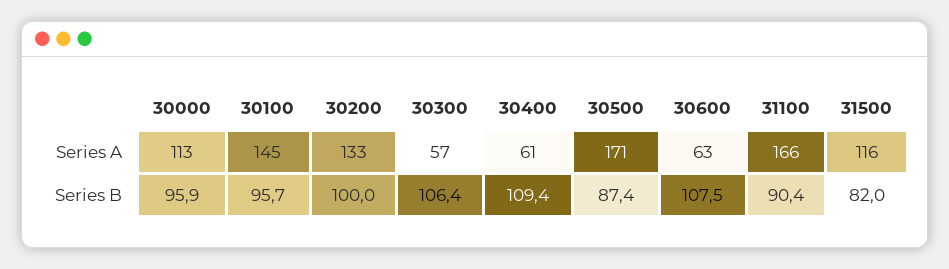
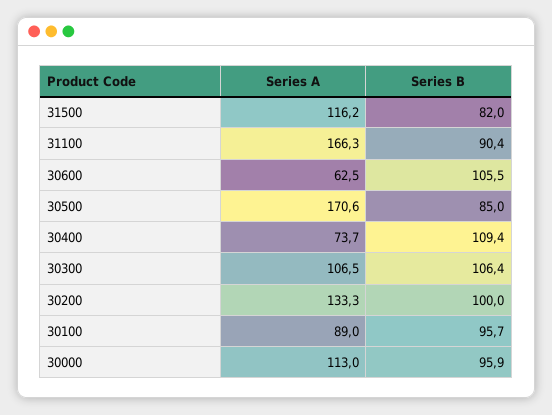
30100, Series A: 145 -> 89
30300, Series A: 57 -> 106.5
30400, Series A: 61 -> 73.7
30500, Series B: 87.4 -> 85
30600, Series B: 107.5 -> 105.5

